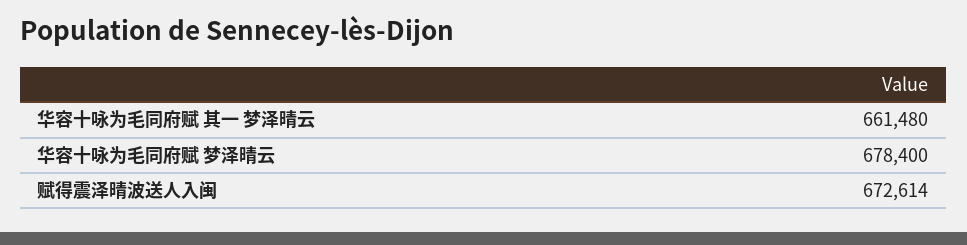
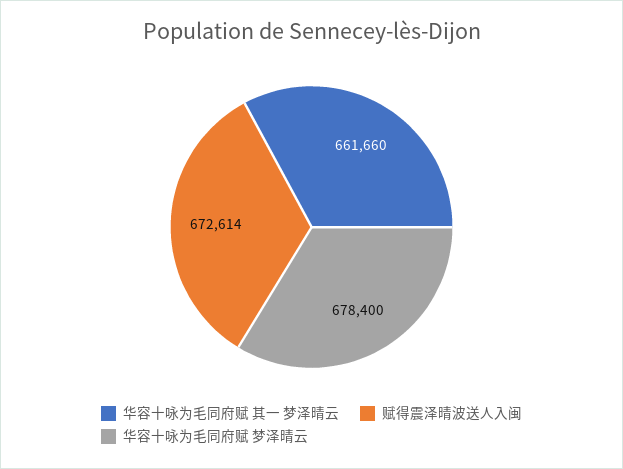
华容十咏为毛同府赋 其一 梦泽晴云: 661480 -> 661660

